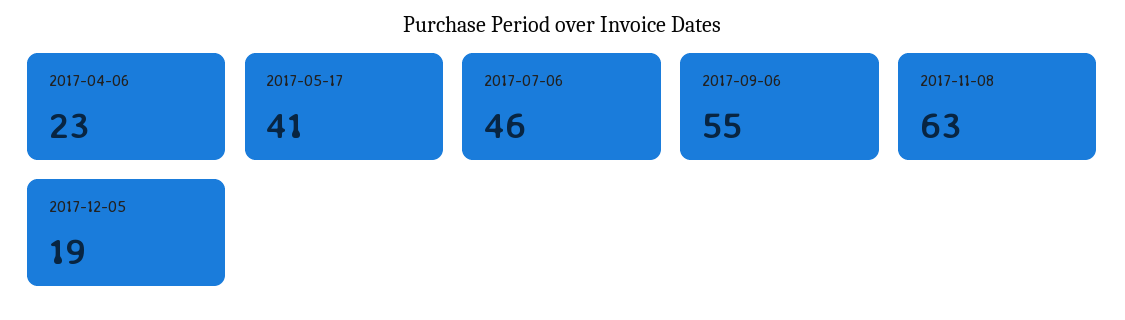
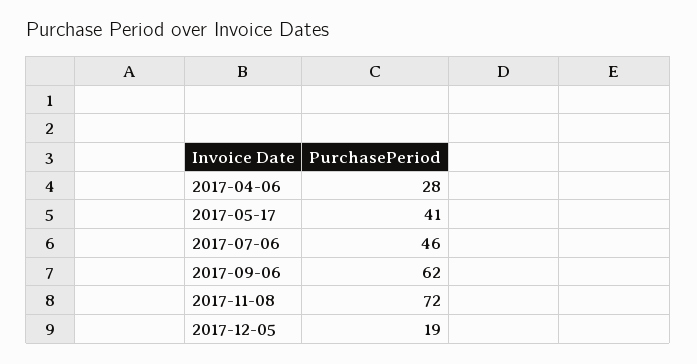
2017-04-06: 23 -> 28
2017-09-06: 55 -> 62
2017-11-08: 63 -> 72

